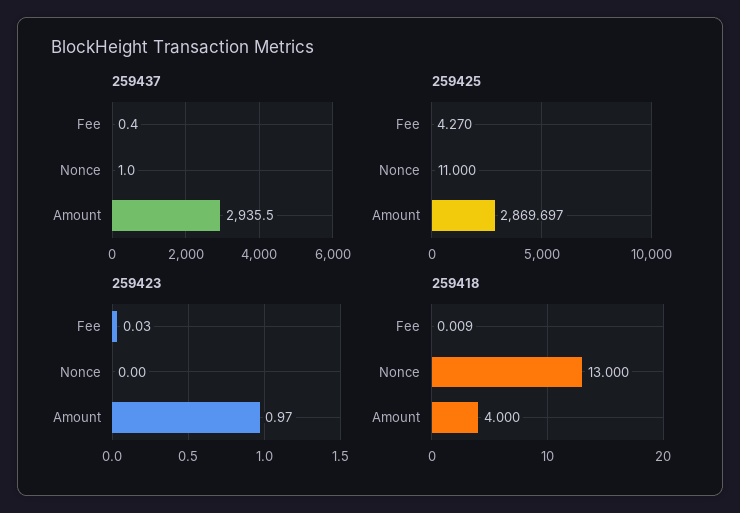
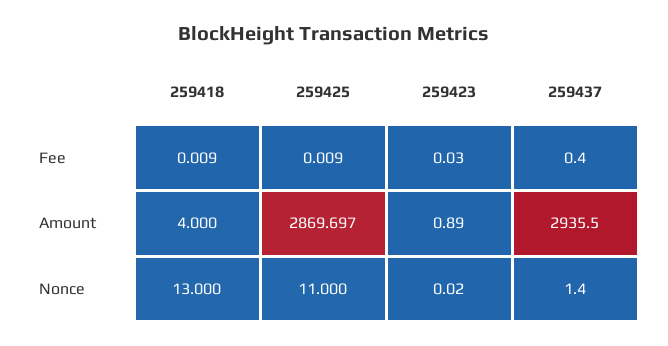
259437, Nonce: 1 -> 1.4
259425, Fee: 4.27 -> 0.009
259423, Nonce: 0 -> 0.02
259423, Amount: 0.97 -> 0.89

